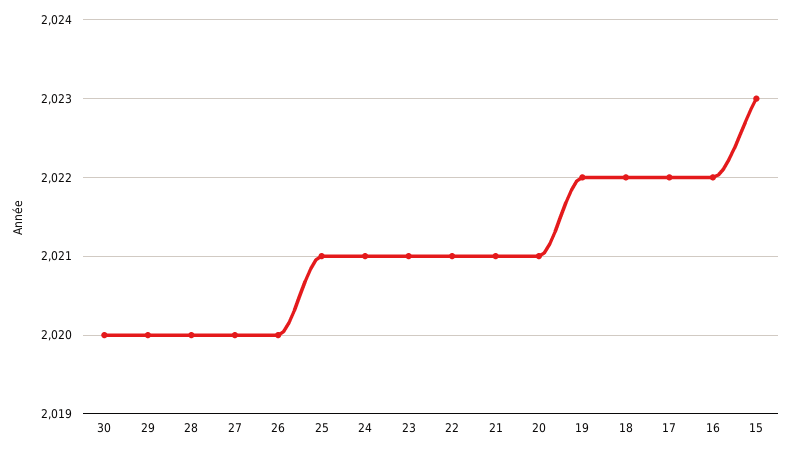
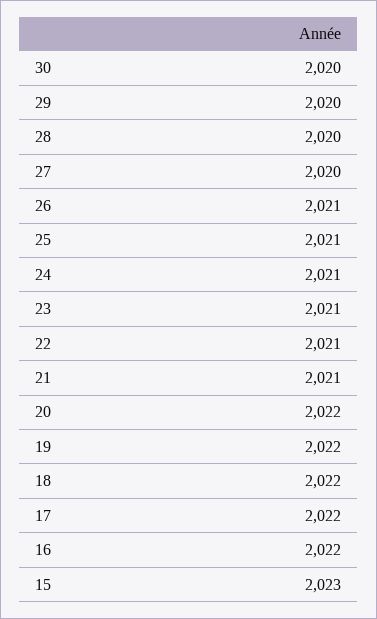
26: 2020 -> 2021
20: 2021 -> 2022

